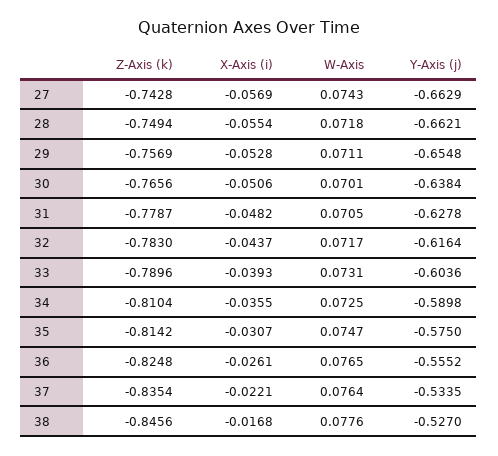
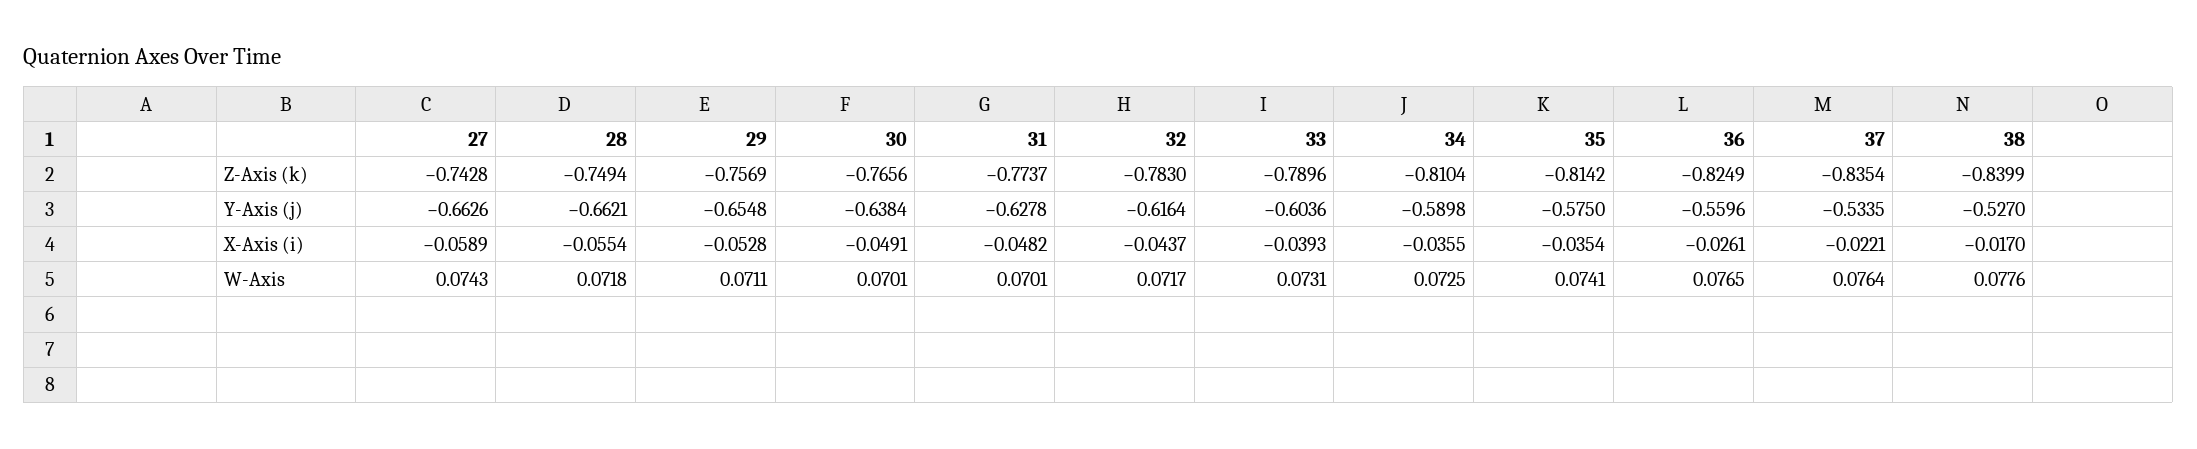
X-Axis (i), 27: -0.0569 -> -0.0589
Y-Axis (j), 27: -0.6629 -> -0.6626
X-Axis (i), 30: -0.0506 -> -0.0491
Z-Axis (k), 31: -0.7787 -> -0.7737
W-Axis, 31: 0.0705 -> 0.0701
X-Axis (i), 35: -0.0307 -> -0.0354
W-Axis, 35: 0.0747 -> 0.0741
Z-Axis (k), 36: -0.8248 -> -0.8249
Y-Axis (j), 36: -0.5552 -> -0.5596
Z-Axis (k), 38: -0.8456 -> -0.8399
X-Axis (i), 38: -0.0168 -> -0.017

